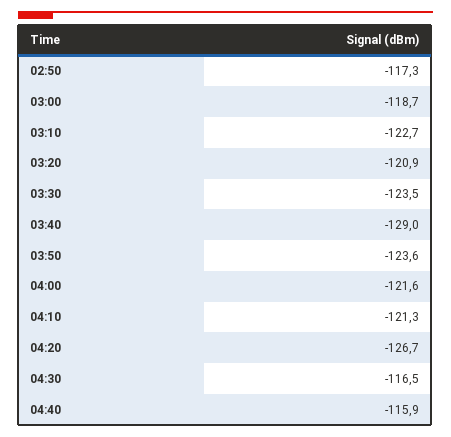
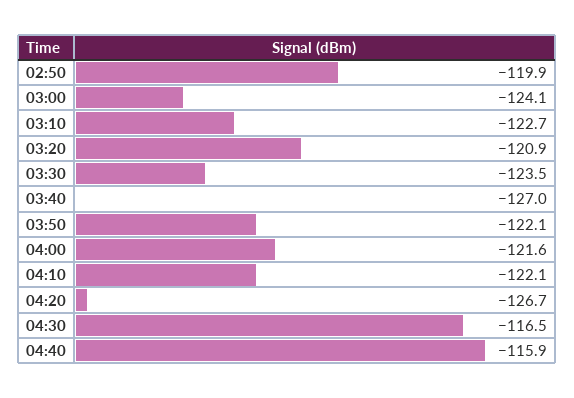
02:50: -117.3 -> -119.9
03:00: -118.7 -> -124.1
03:40: -129 -> -127
03:50: -123.6 -> -122.1
04:10: -121.3 -> -122.1

